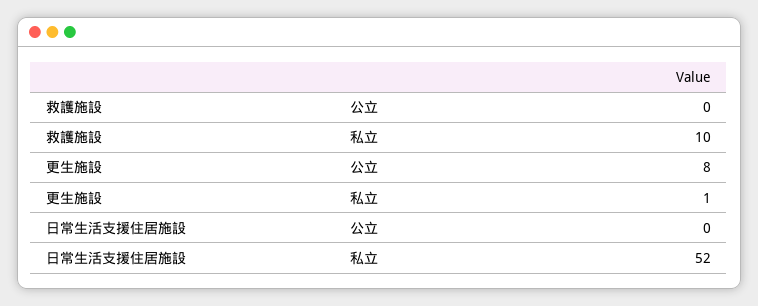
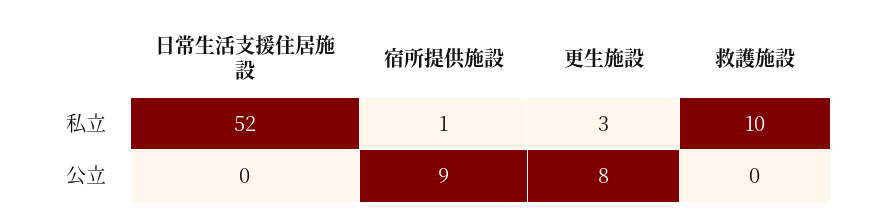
更生施設, 私立: 1 -> 3
宿所提供施設, 私立: none -> 1
宿所提供施設, 公立: none -> 9

